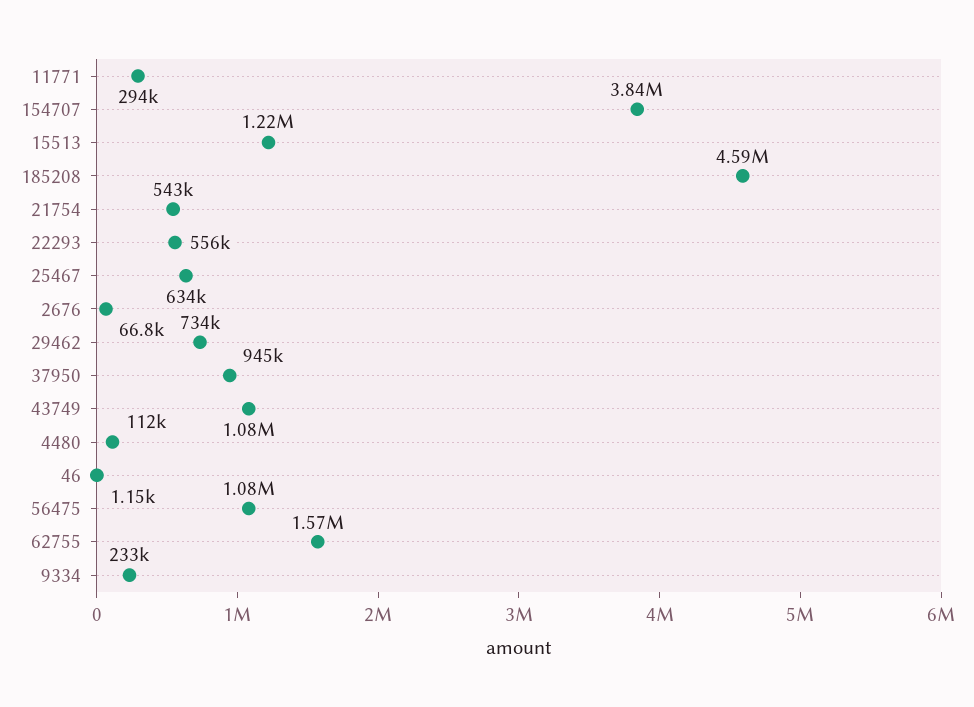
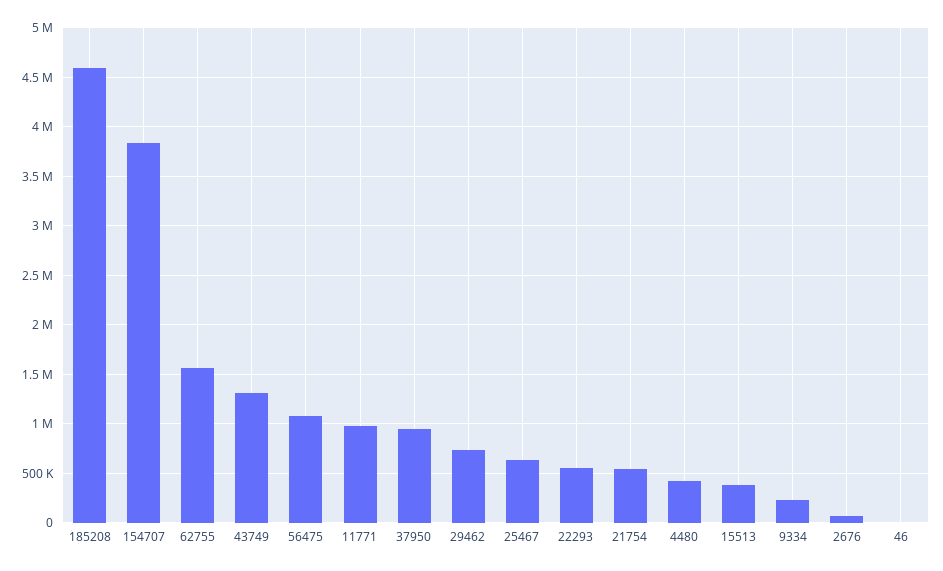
11771: 294000 -> 1000000
15513: 1220000 -> 400000
43749: 1080000 -> 1300000
4480: 112000 -> 400000

